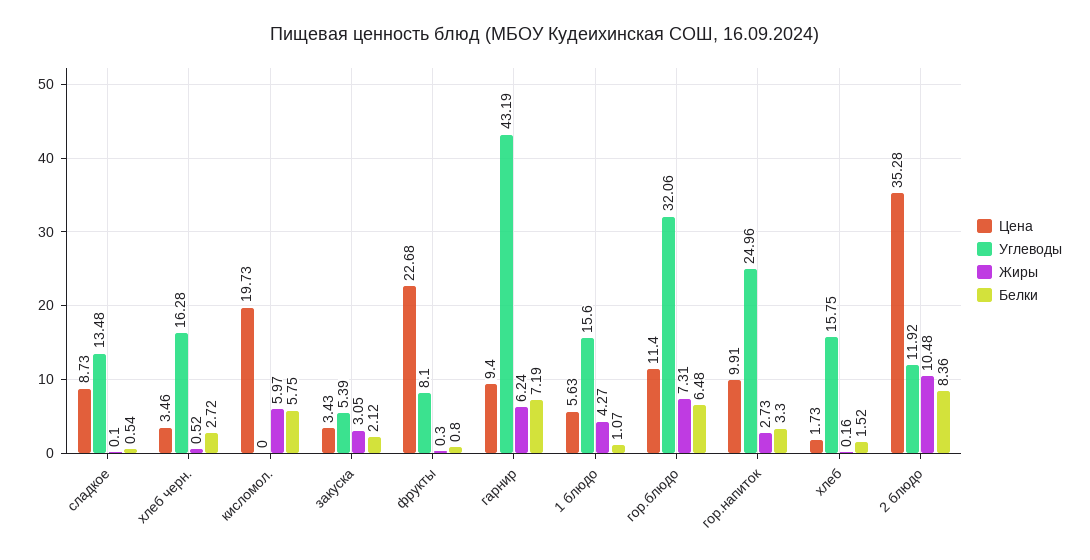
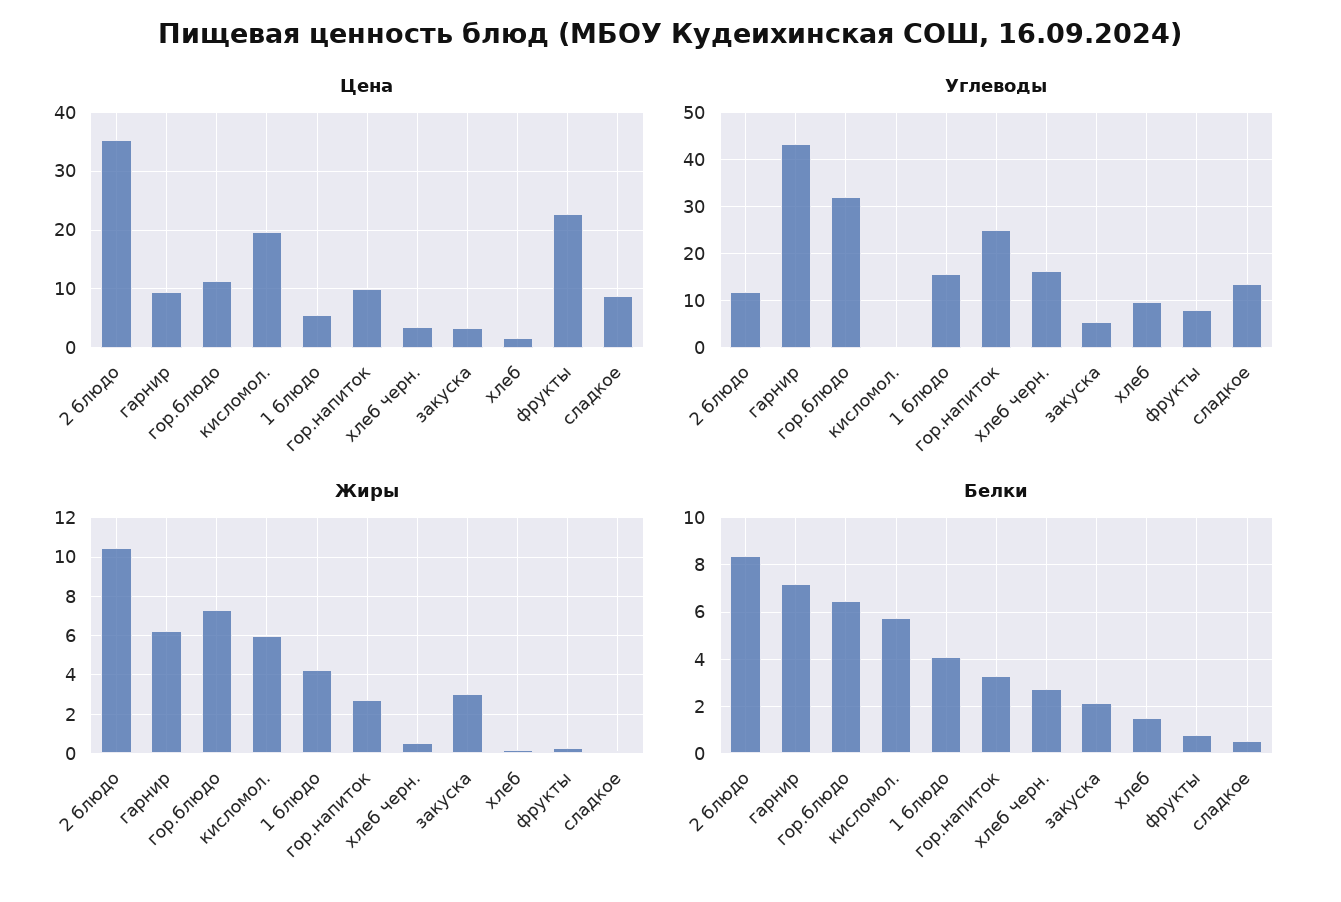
Белки, 1 блюдо: 1.07 -> 4
Углеводы, хлеб: 15.75 -> 10

